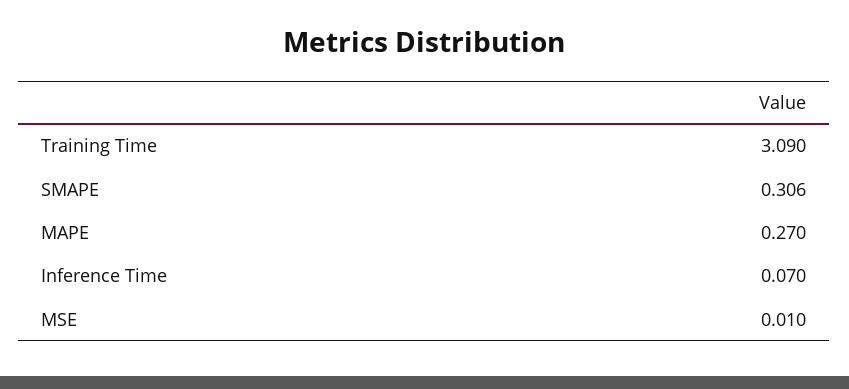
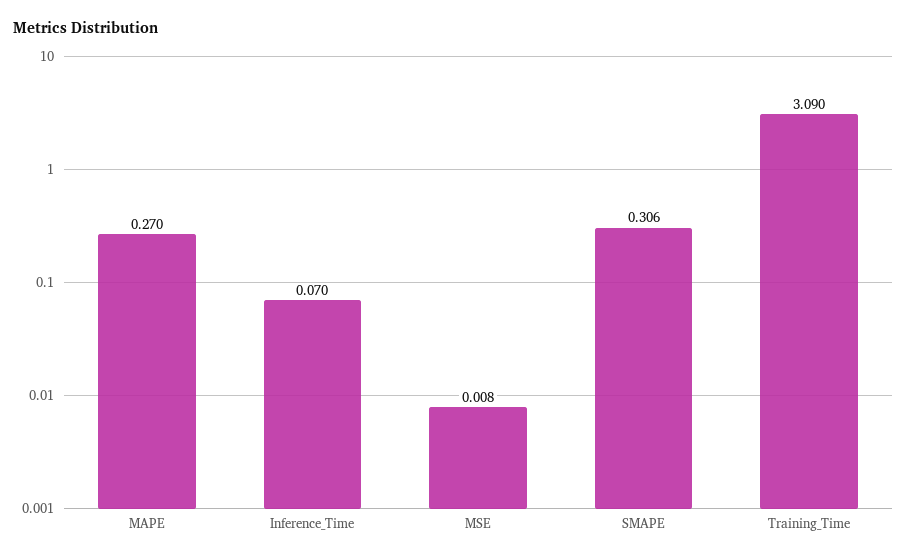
MSE: 0.01 -> 0.008

